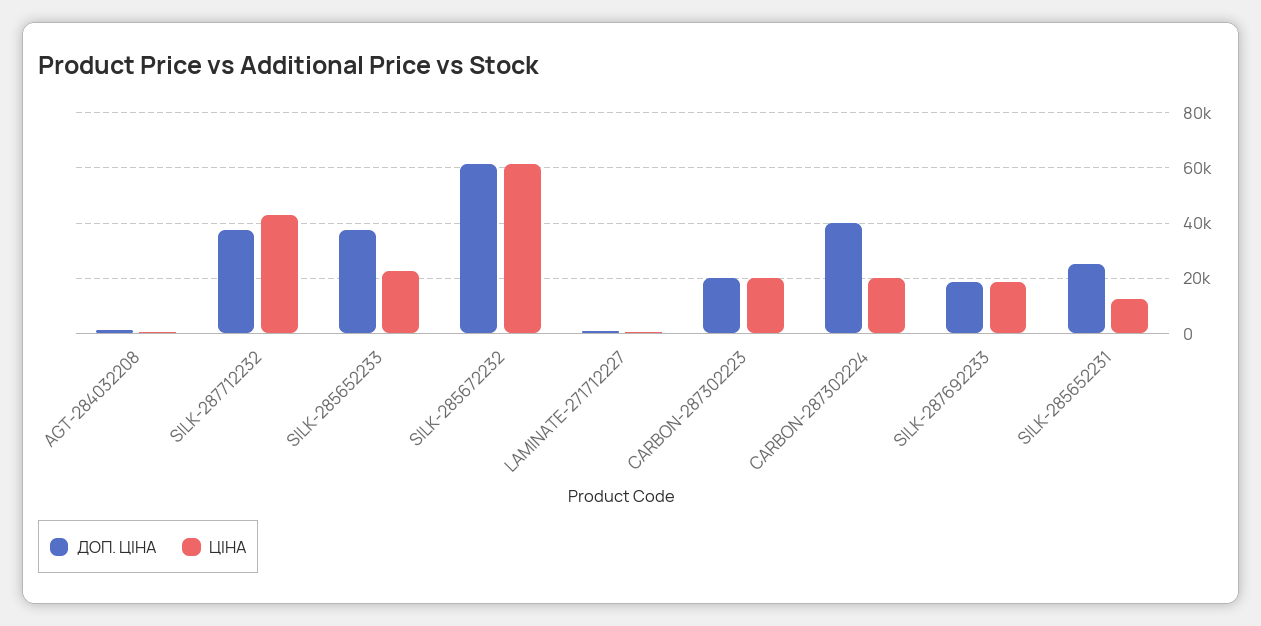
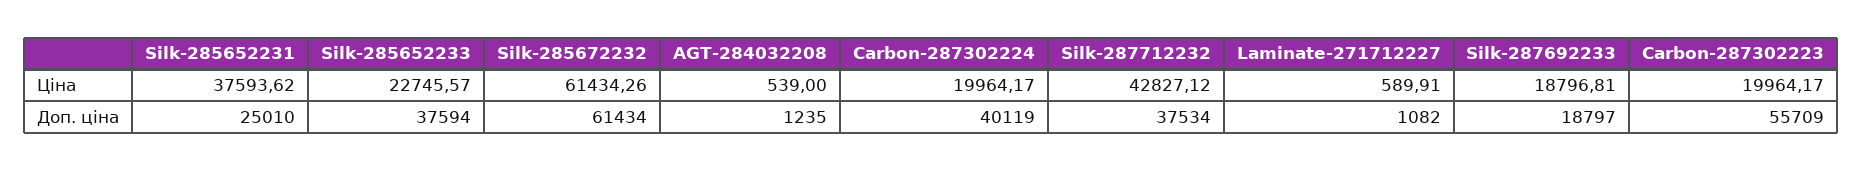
ДОП. ЦІНА, CARBON-287302223: 20000 -> 55709
ЦІНА, SILK-285652231: 12500 -> 37593.62

